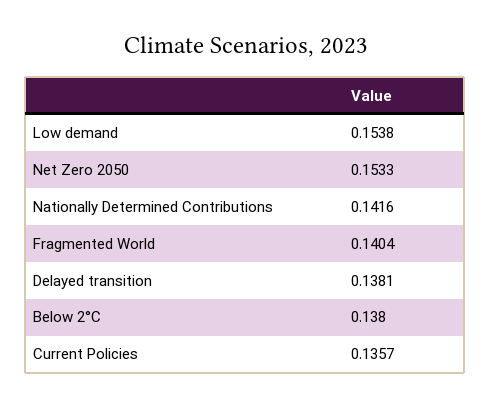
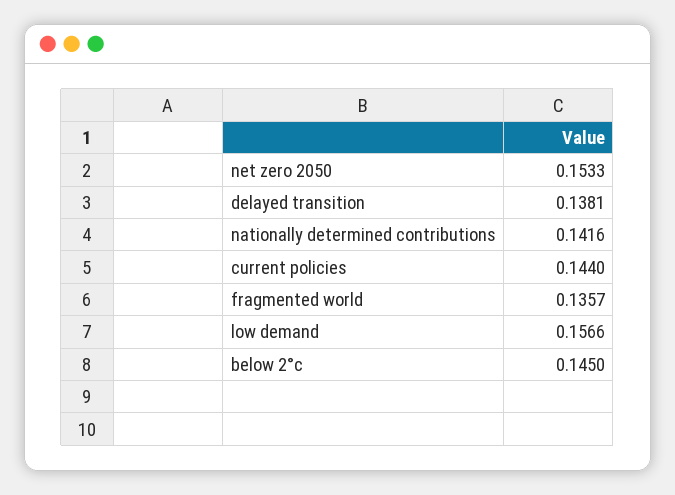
Low demand: 0.1538 -> 0.1566
Fragmented World: 0.1404 -> 0.1357
Below 2°C: 0.138 -> 0.145
Current Policies: 0.1357 -> 0.144

